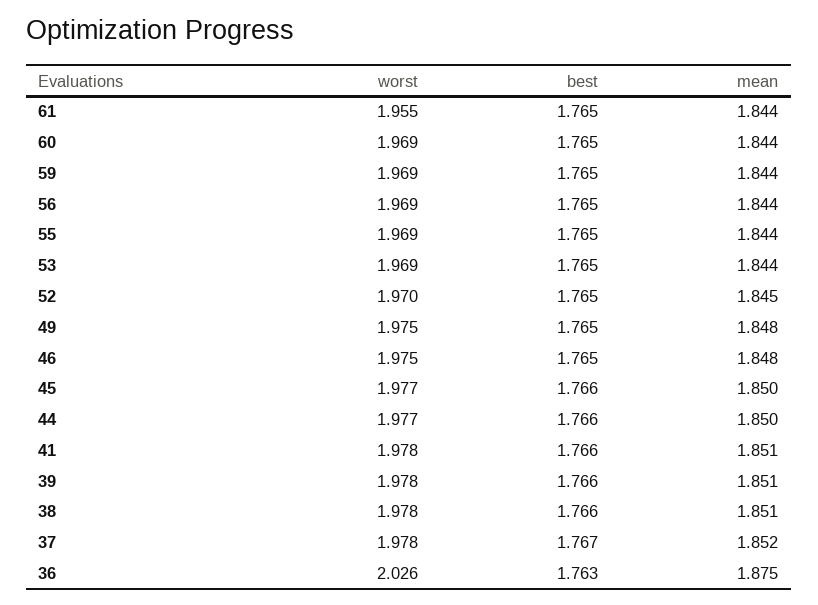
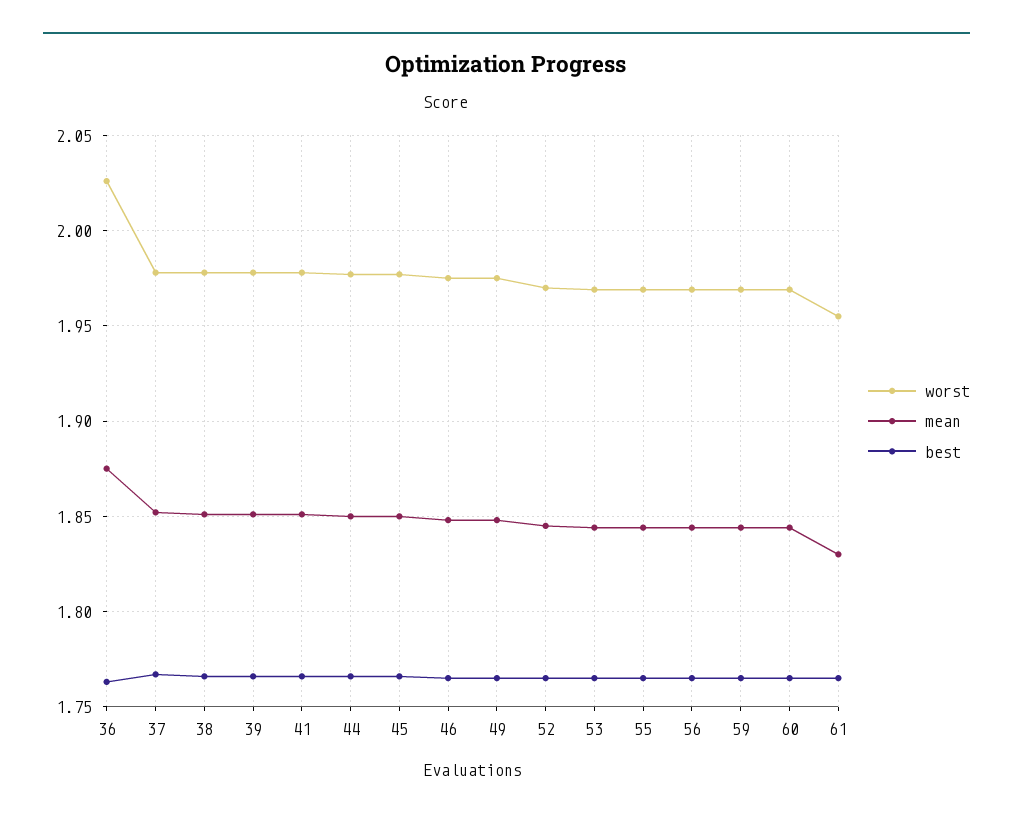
mean, 61: 1.844 -> 1.83

